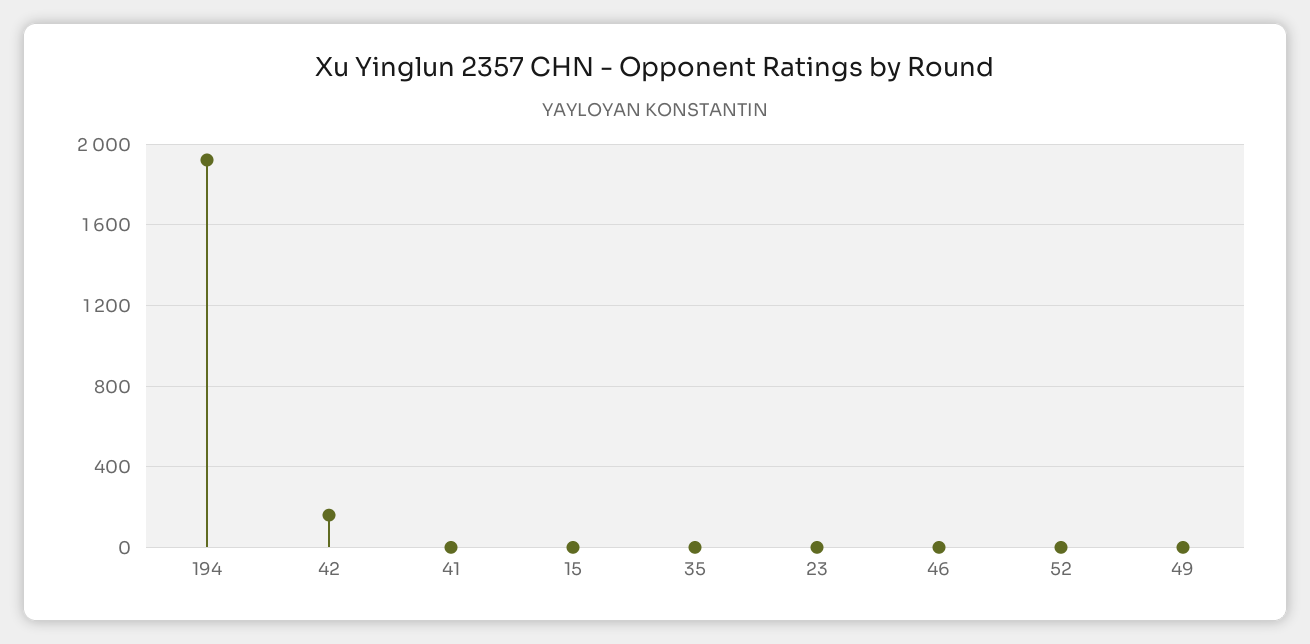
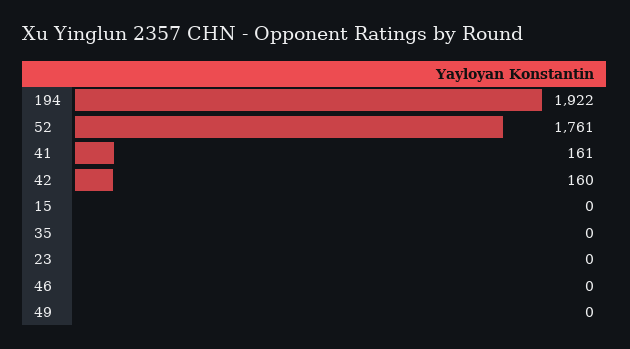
41: 0 -> 161
52: 0 -> 1761

